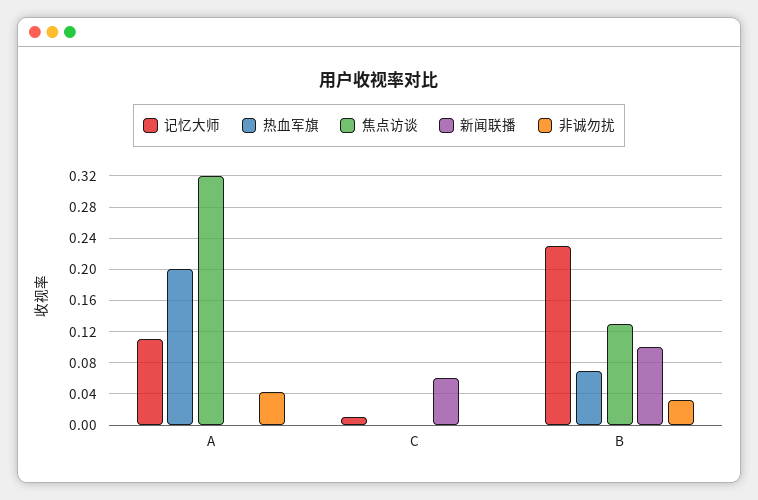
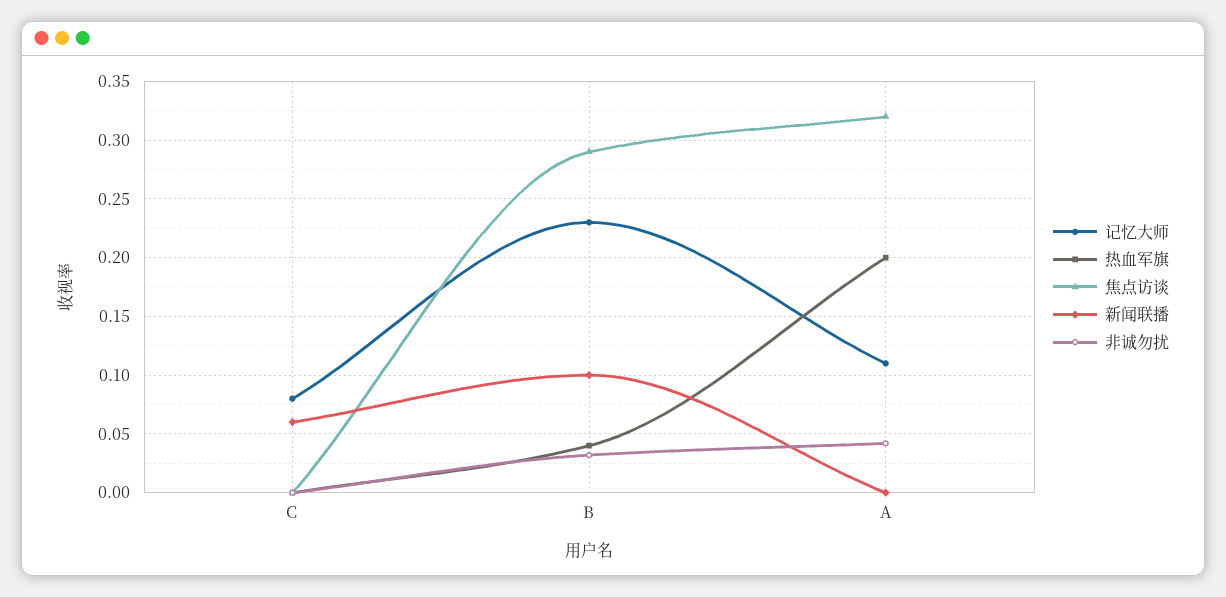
记忆大师, C: 0.01 -> 0.08
热血军旗, B: 0.07 -> 0.04
焦点访谈, B: 0.13 -> 0.29

